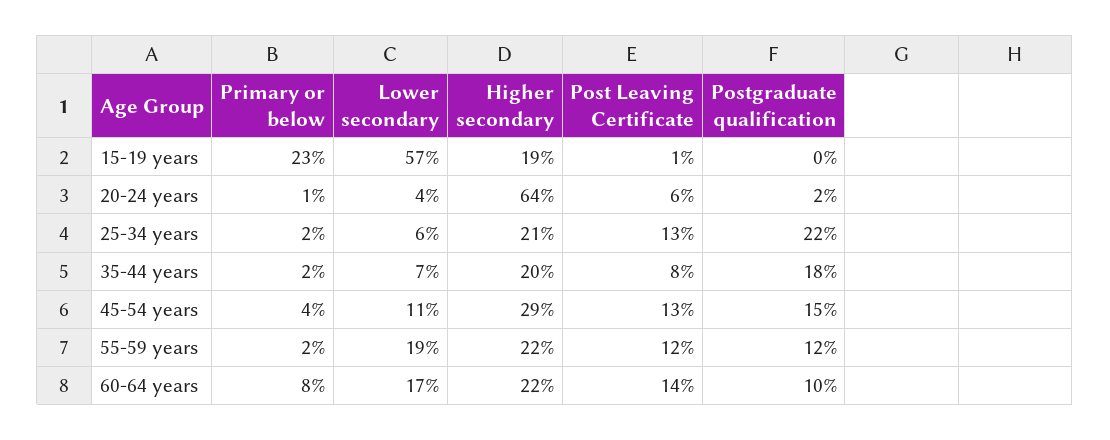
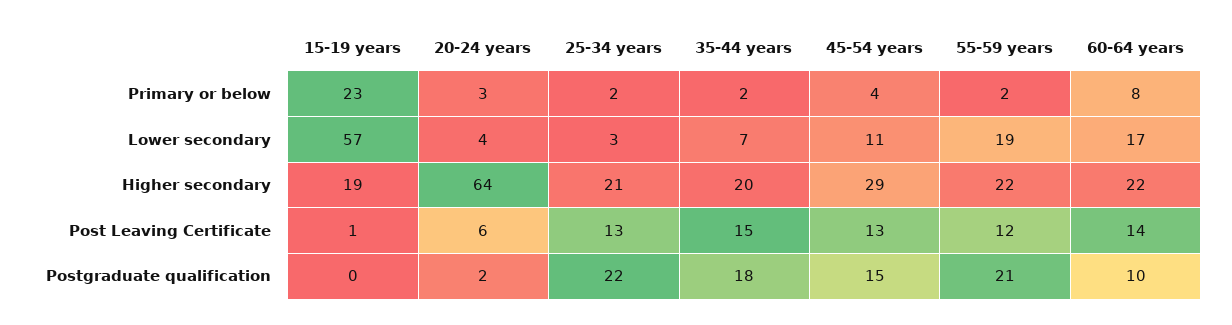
Primary or below, 20-24 years: 1 -> 3
Lower secondary, 25-34 years: 6 -> 3
Post Leaving Certificate, 35-44 years: 8 -> 15
Postgraduate qualification, 55-59 years: 12 -> 21

